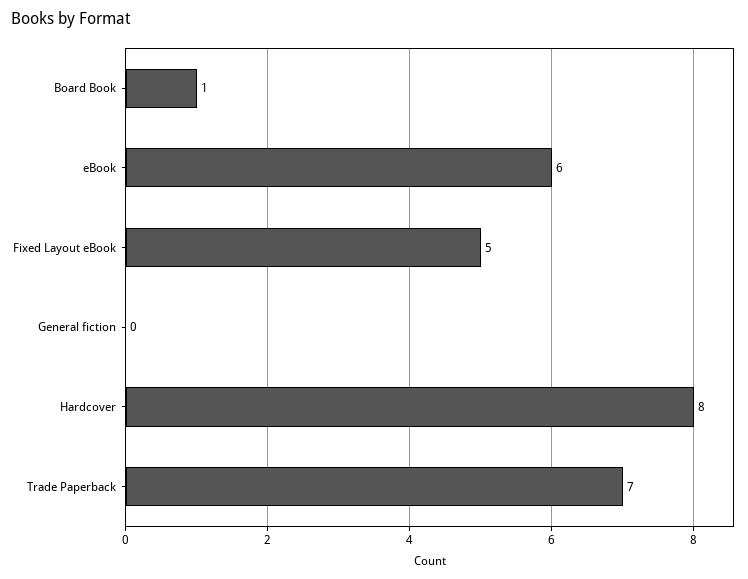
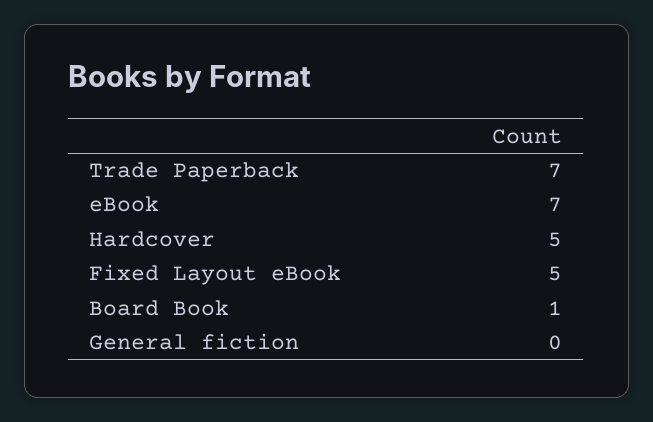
eBook: 6 -> 7
Hardcover: 8 -> 5

